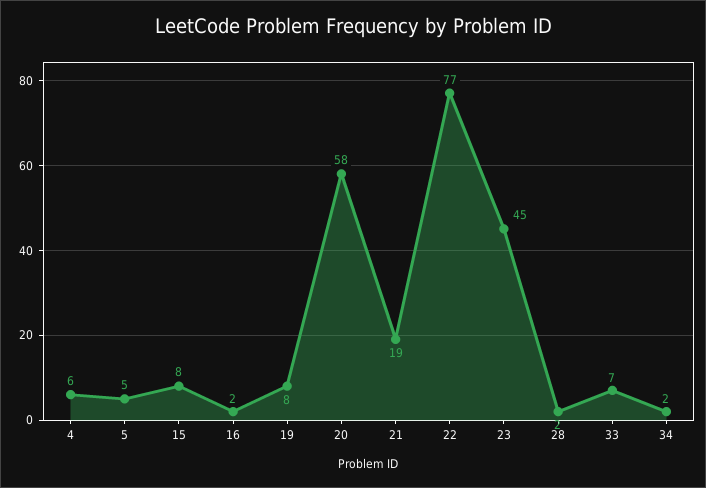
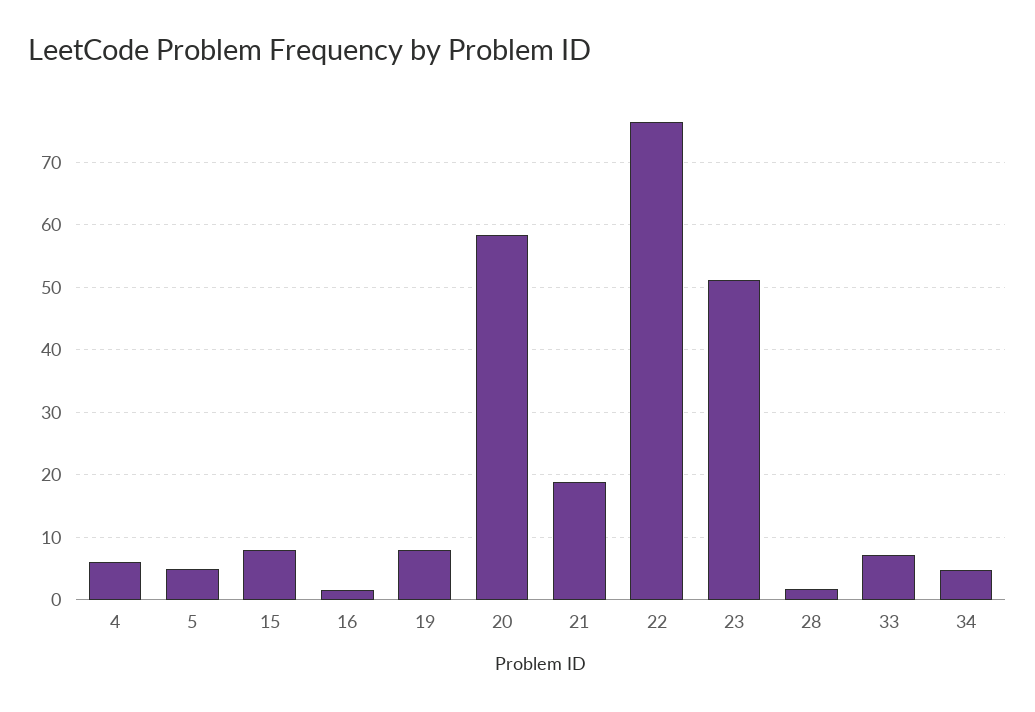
23: 45 -> 51
34: 2 -> 5

